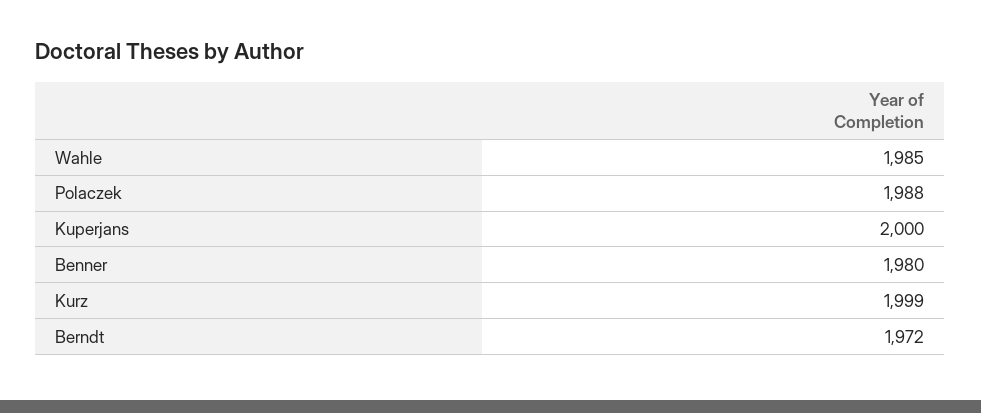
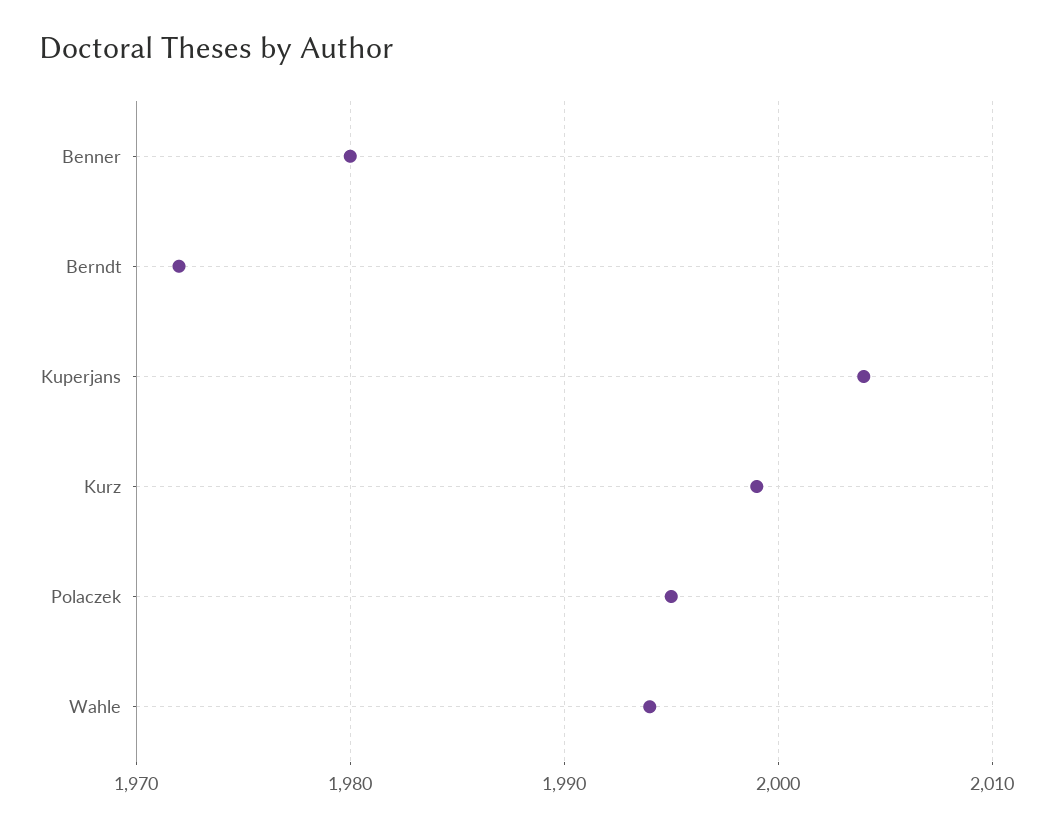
Wahle: 1985 -> 1994
Polaczek: 1988 -> 1995
Kuperjans: 2000 -> 2004

